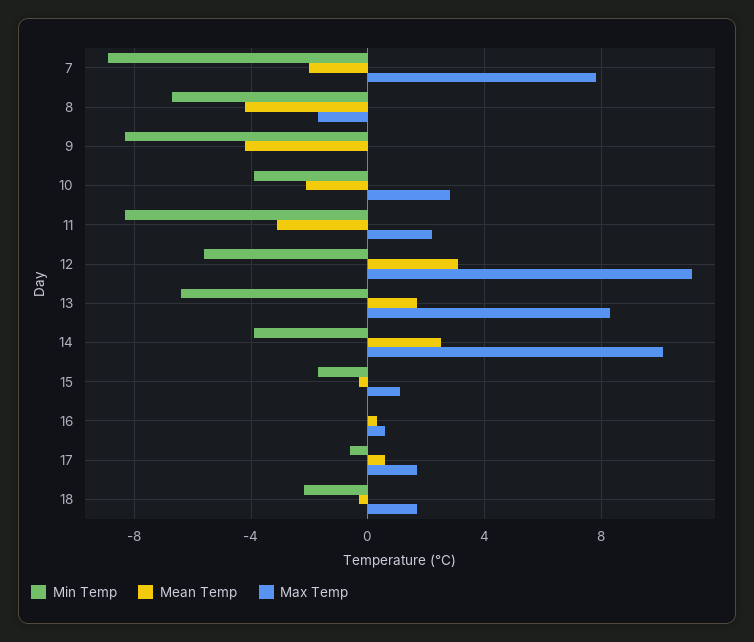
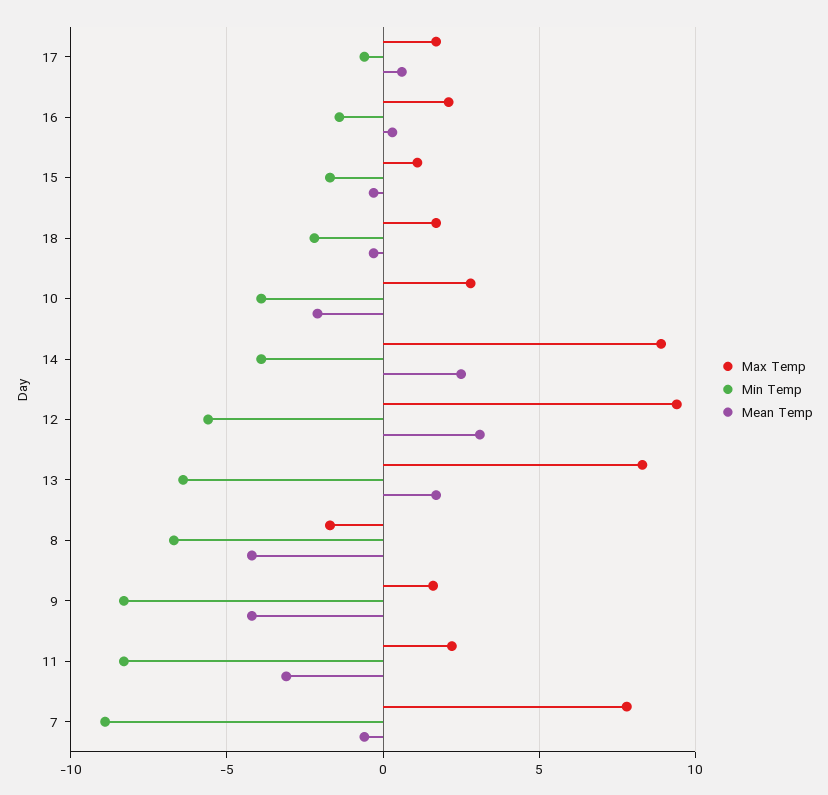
Mean Temp, 7: -2 -> -0.5
Max Temp, 9: 0 -> 1.5
Max Temp, 12: 11 -> 9.5
Max Temp, 14: 10 -> 9
Min Temp, 16: 0 -> -1.5
Max Temp, 16: 0.5 -> 2

